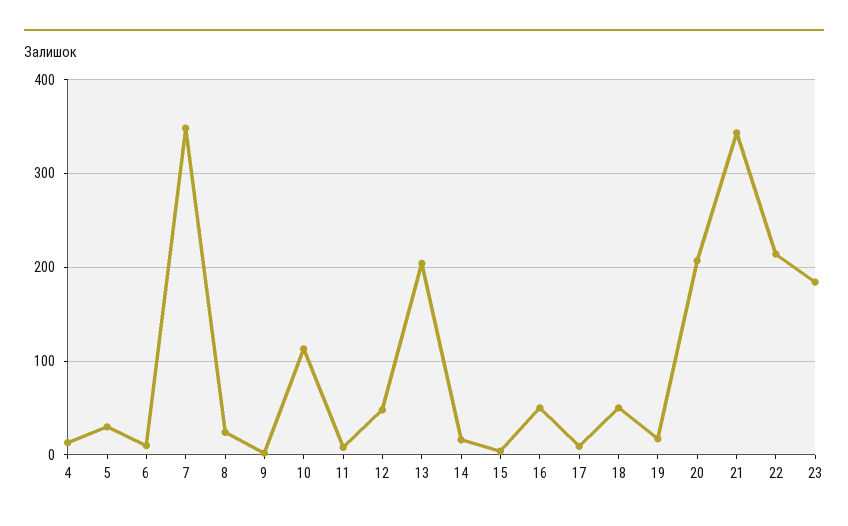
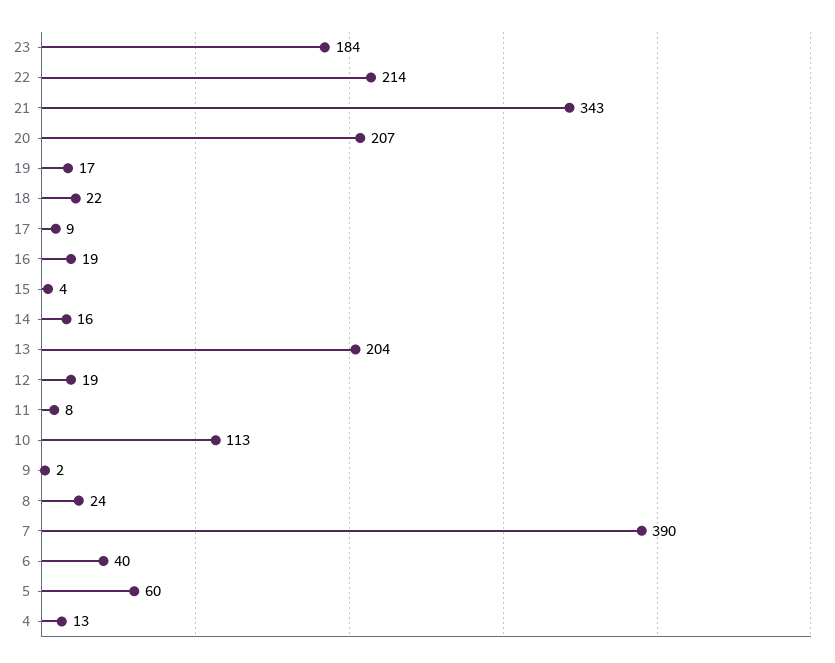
5: 30 -> 60
6: 10 -> 40
7: 350 -> 390
12: 50 -> 19
16: 50 -> 19
18: 50 -> 22

